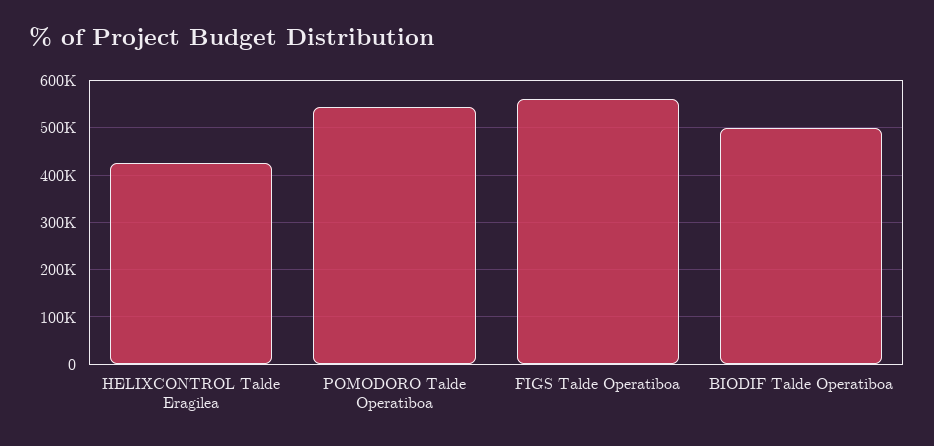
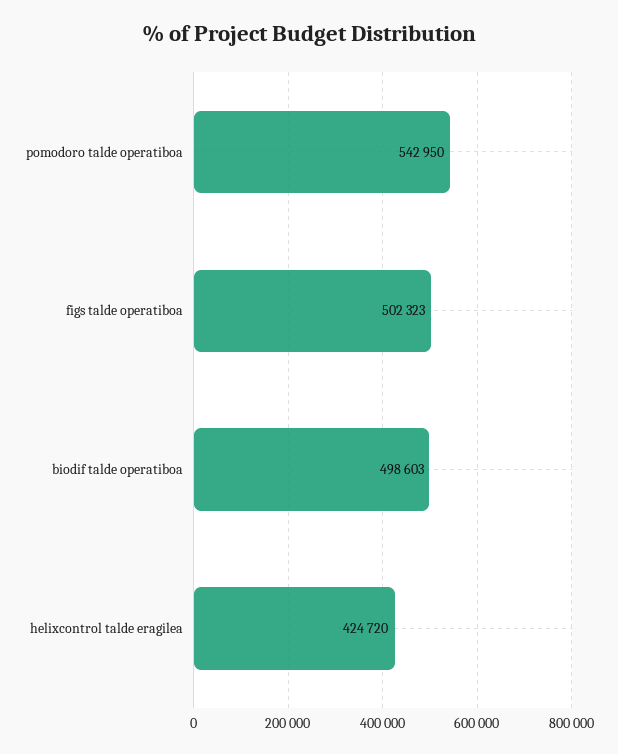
FIGS Talde Operatiboa: 560000 -> 502323

